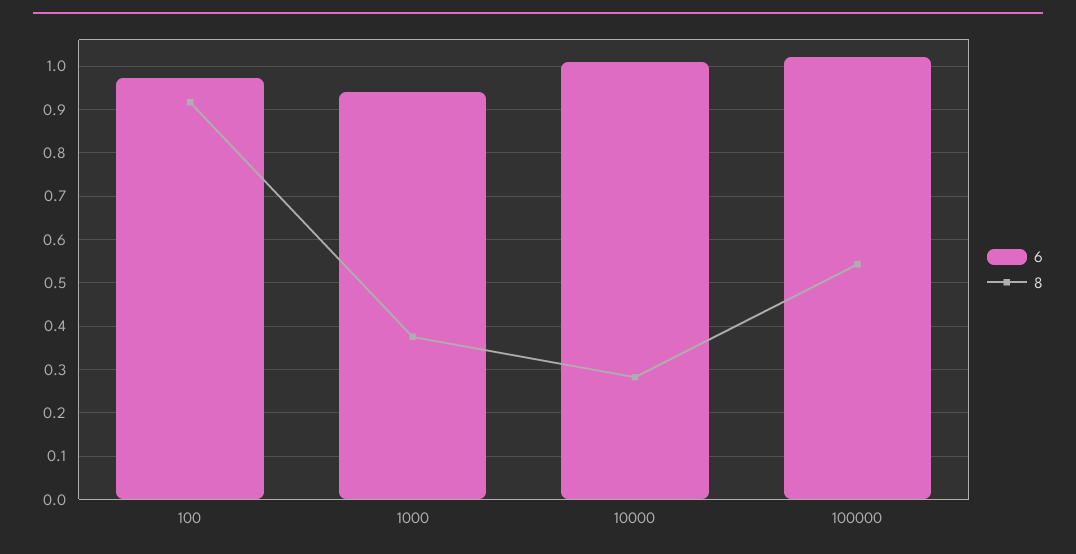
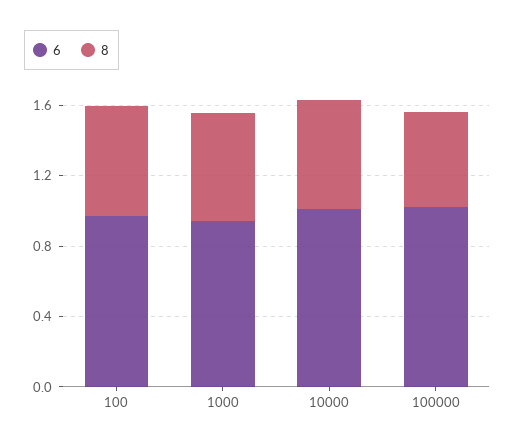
8, 100: 0.92 -> 0.6
8, 1000: 0.38 -> 0.6
8, 10000: 0.28 -> 0.6

